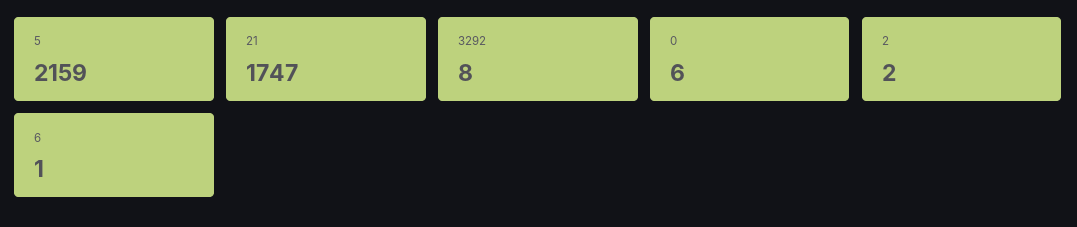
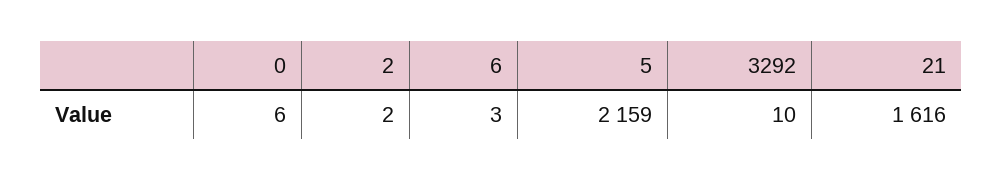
21: 1747 -> 1616
3292: 8 -> 10
6: 1 -> 3

